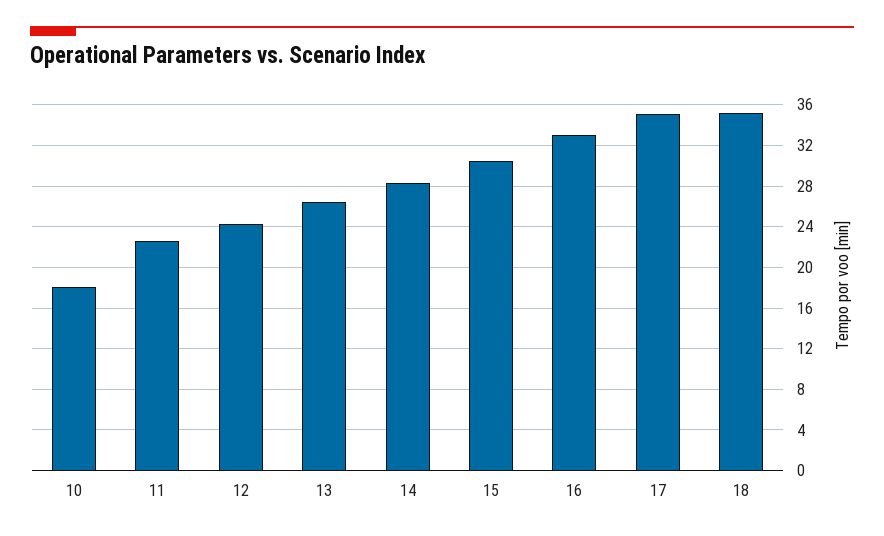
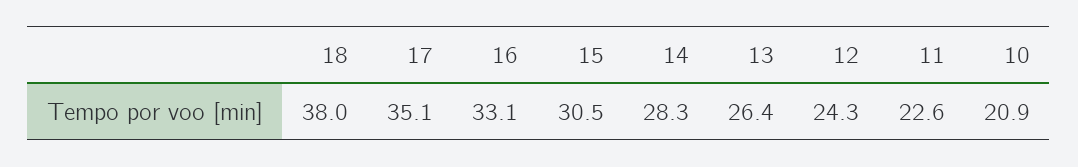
10: 18 -> 20.9
18: 35 -> 38

